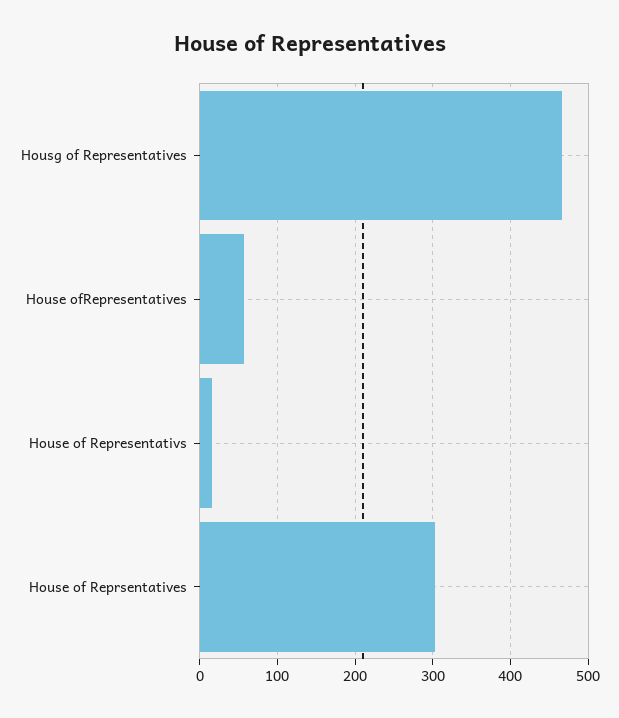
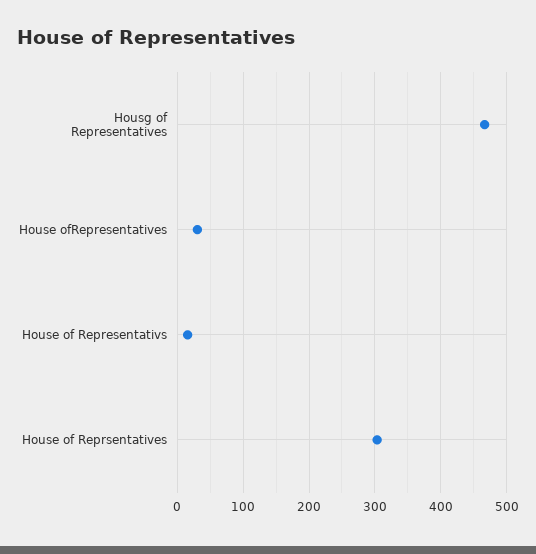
House ofRepresentatives: 60 -> 30

